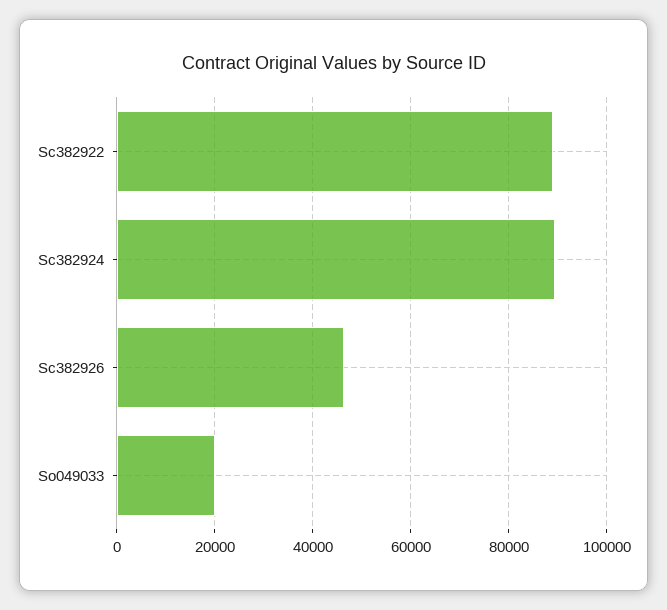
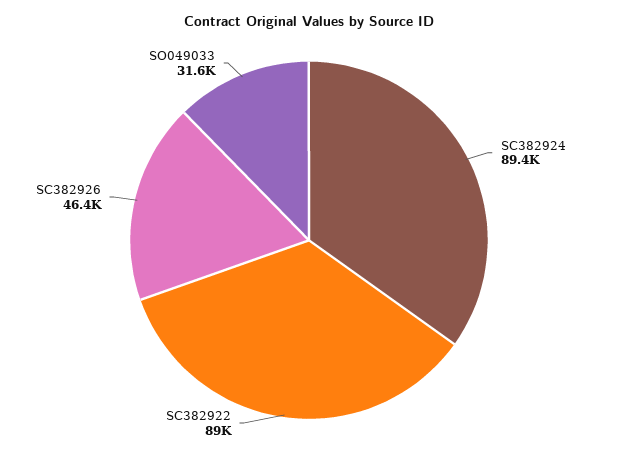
So049033: 20000 -> 31600

